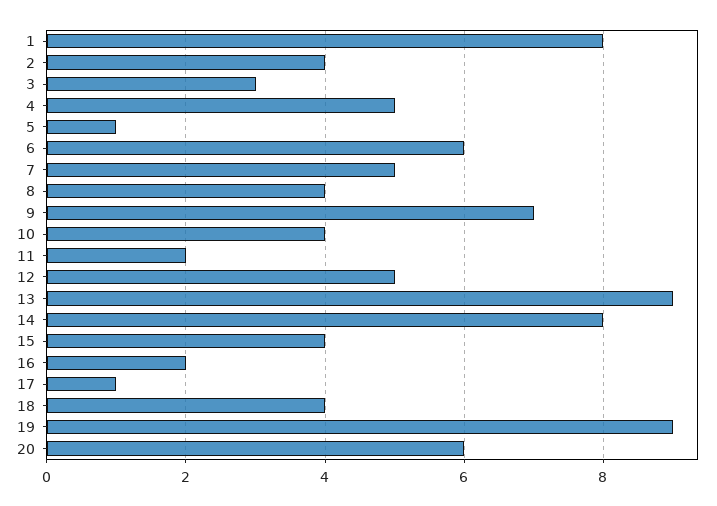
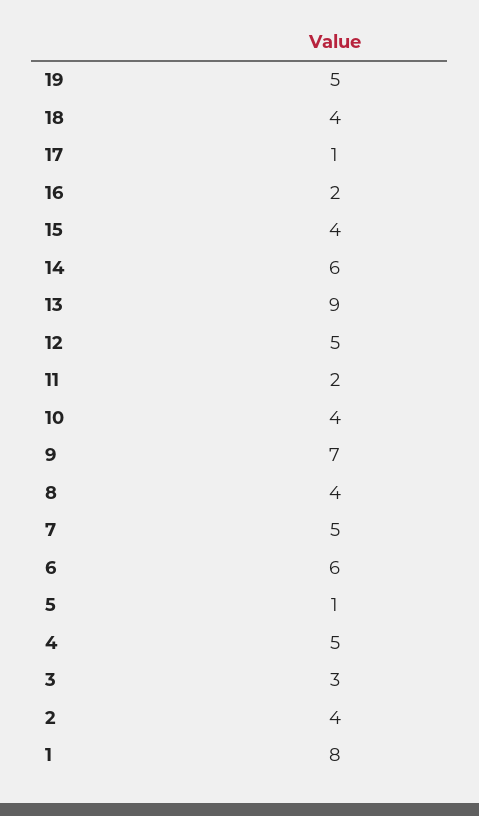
14: 8 -> 6
19: 9 -> 5
20: 6 -> none

